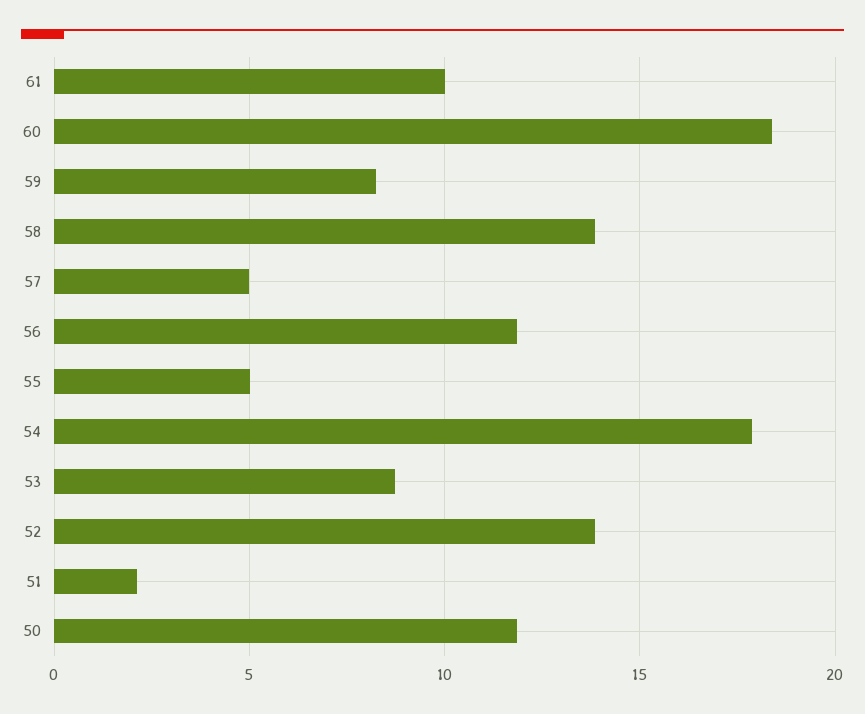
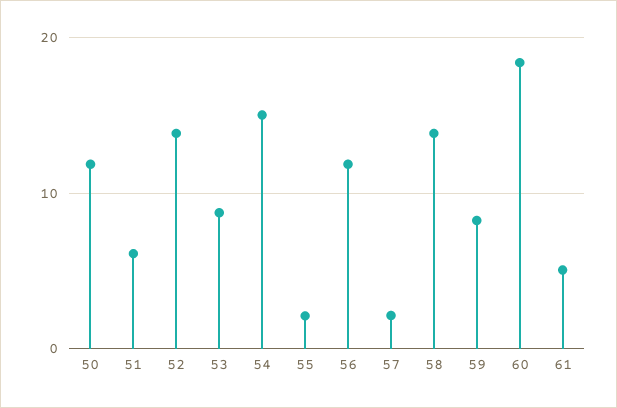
61: 10 -> 5
57: 5 -> 2
55: 5 -> 2
54: 18 -> 15
51: 2 -> 6

